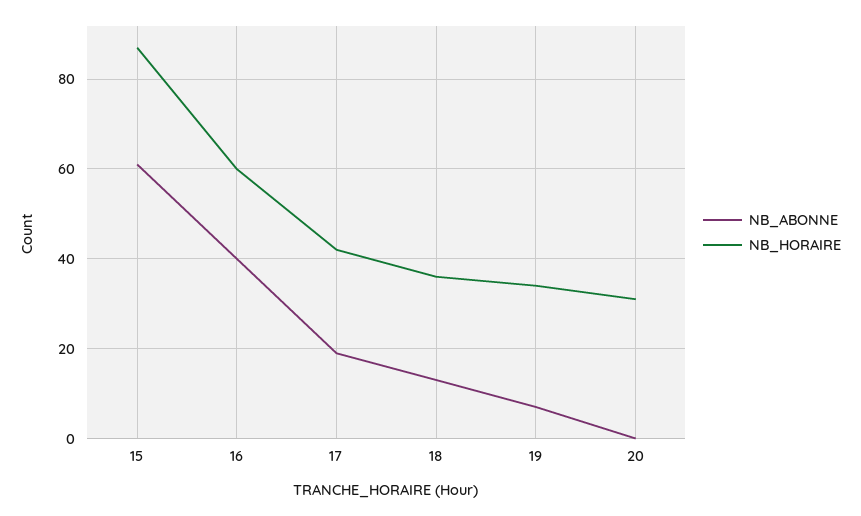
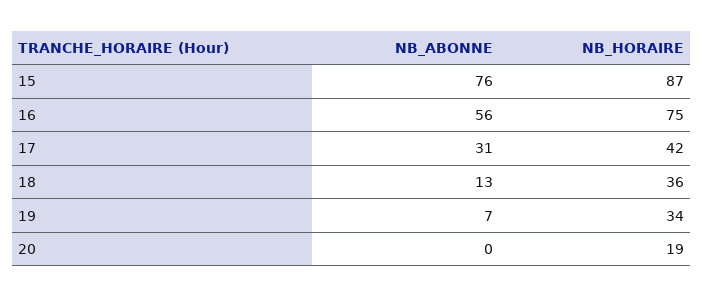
NB_ABONNE, 15: 60 -> 76
NB_ABONNE, 16: 40 -> 56
NB_HORAIRE, 16: 60 -> 75
NB_ABONNE, 17: 20 -> 31
NB_HORAIRE, 20: 30 -> 19

